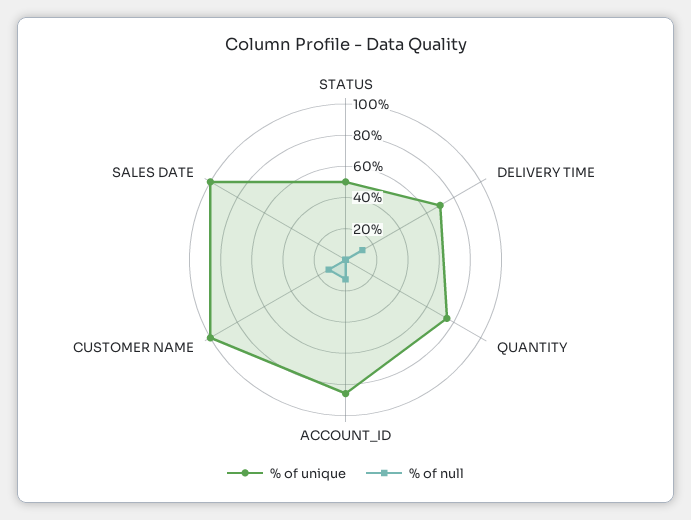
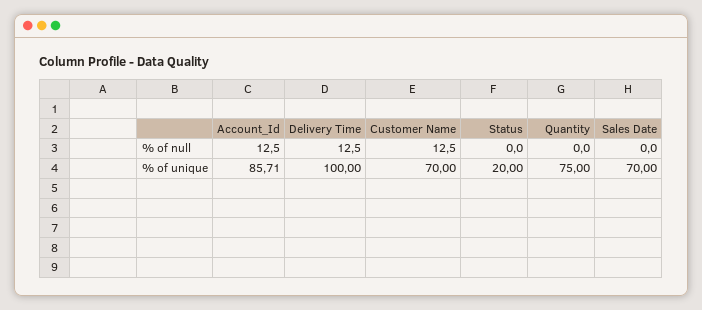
% of unique, STATUS: 50 -> 20
% of unique, DELIVERY TIME: 70 -> 100
% of unique, CUSTOMER NAME: 100 -> 70
% of unique, SALES DATE: 100 -> 70

